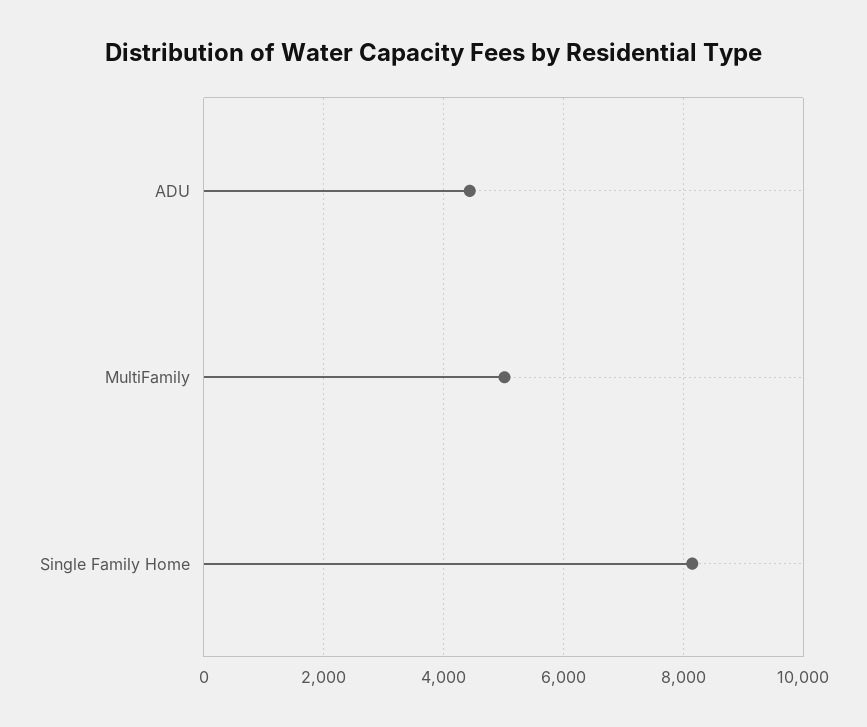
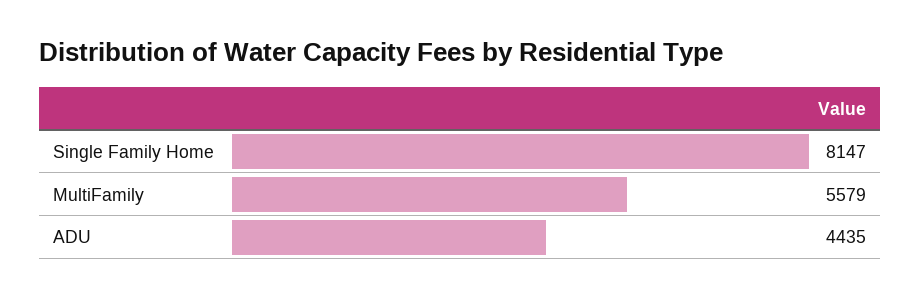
MultiFamily: 5000 -> 5579

